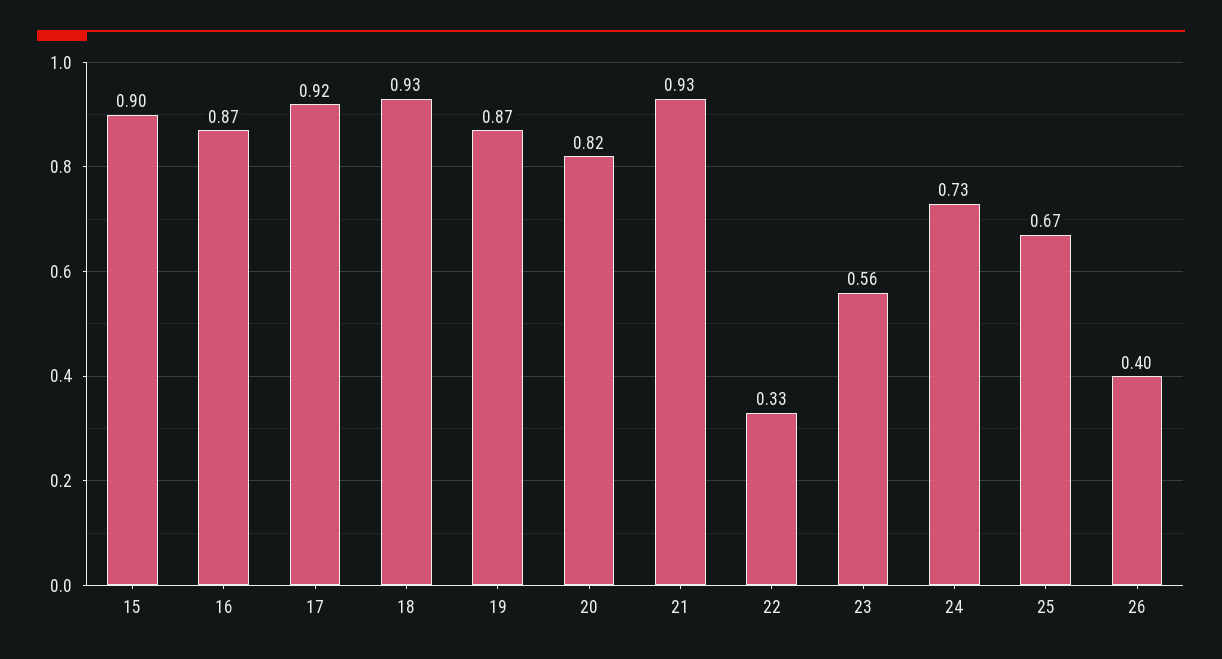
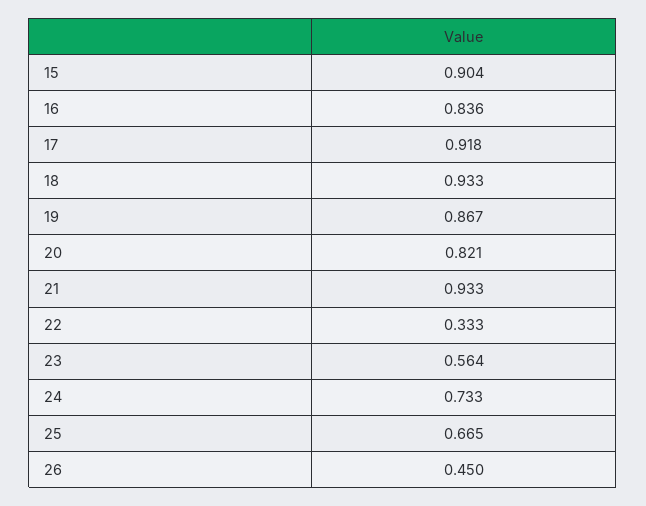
16: 0.87 -> 0.836
26: 0.4 -> 0.45

